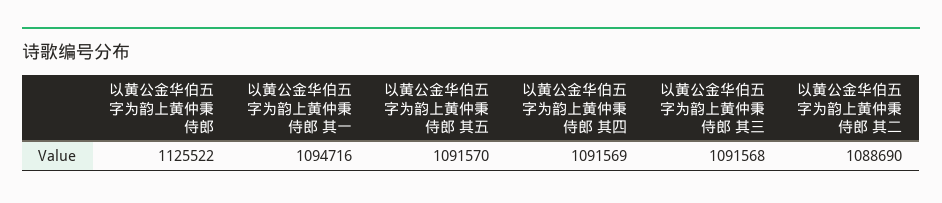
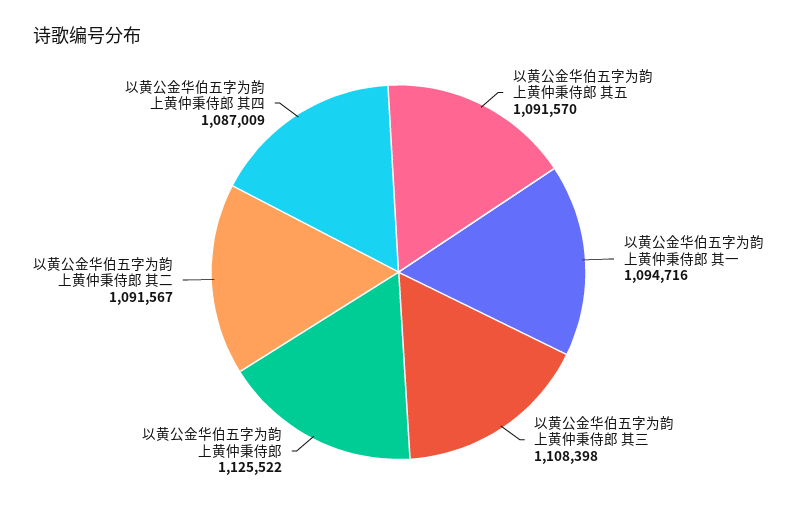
以黄公金华伯五字为韵上黄仲秉侍郎 其四: 1091569 -> 1087009
以黄公金华伯五字为韵上黄仲秉侍郎 其三: 1091568 -> 1108398
以黄公金华伯五字为韵上黄仲秉侍郎 其二: 1088690 -> 1091567

